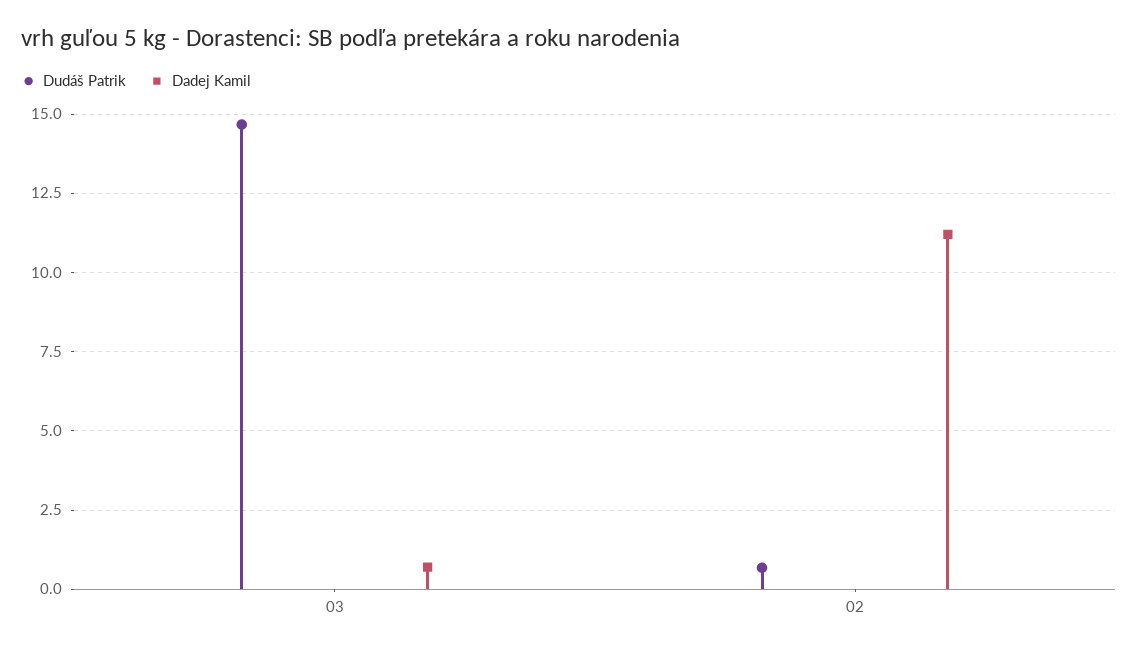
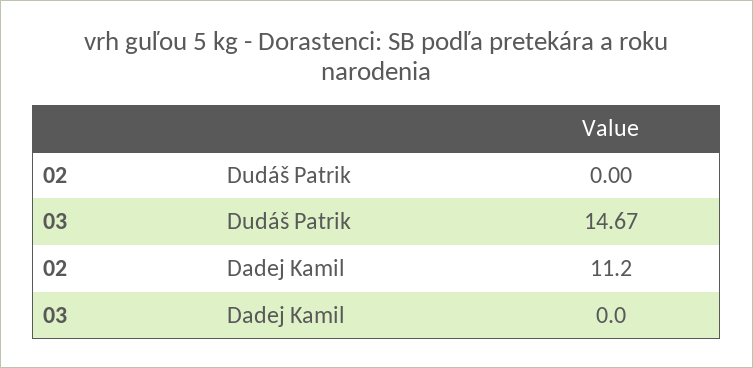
Dadej Kamil, 03: 0.75 -> 0
Dudáš Patrik, 02: 0.75 -> 0

